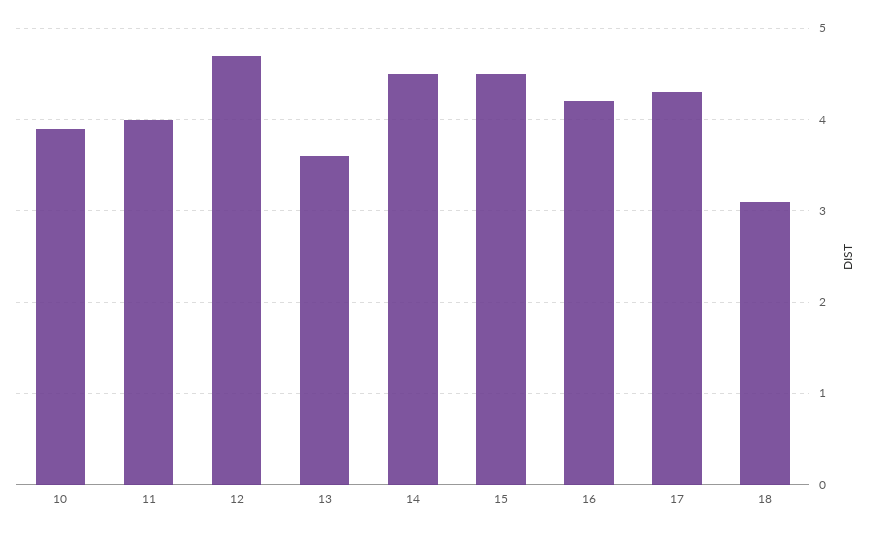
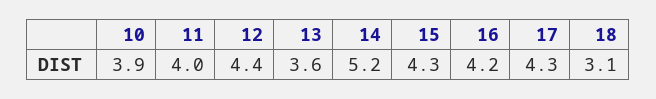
12: 4.7 -> 4.4
14: 4.5 -> 5.2
15: 4.5 -> 4.3

